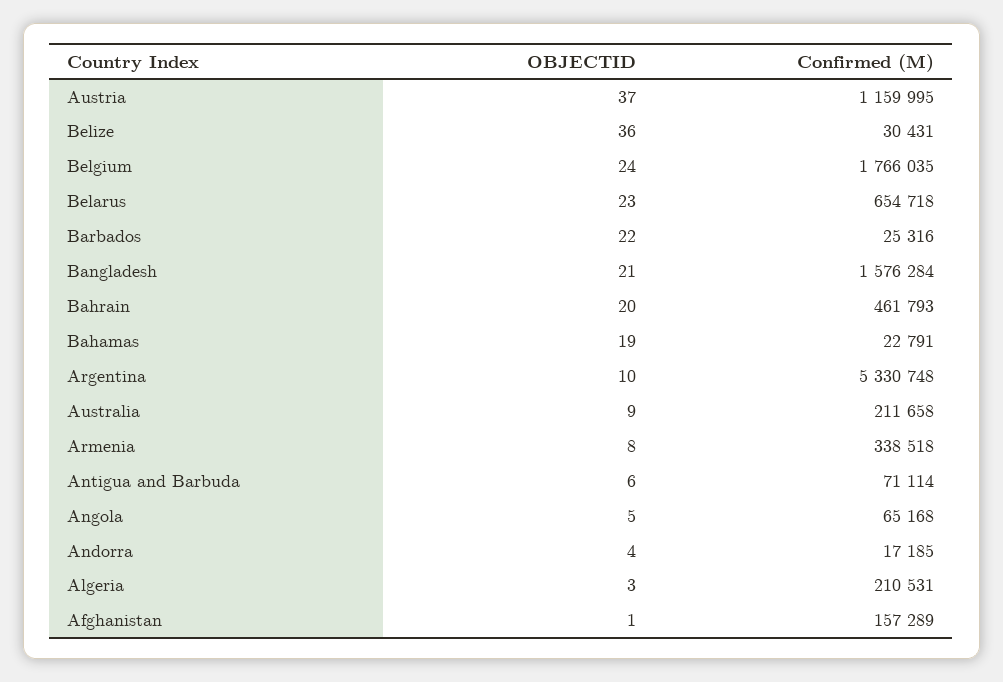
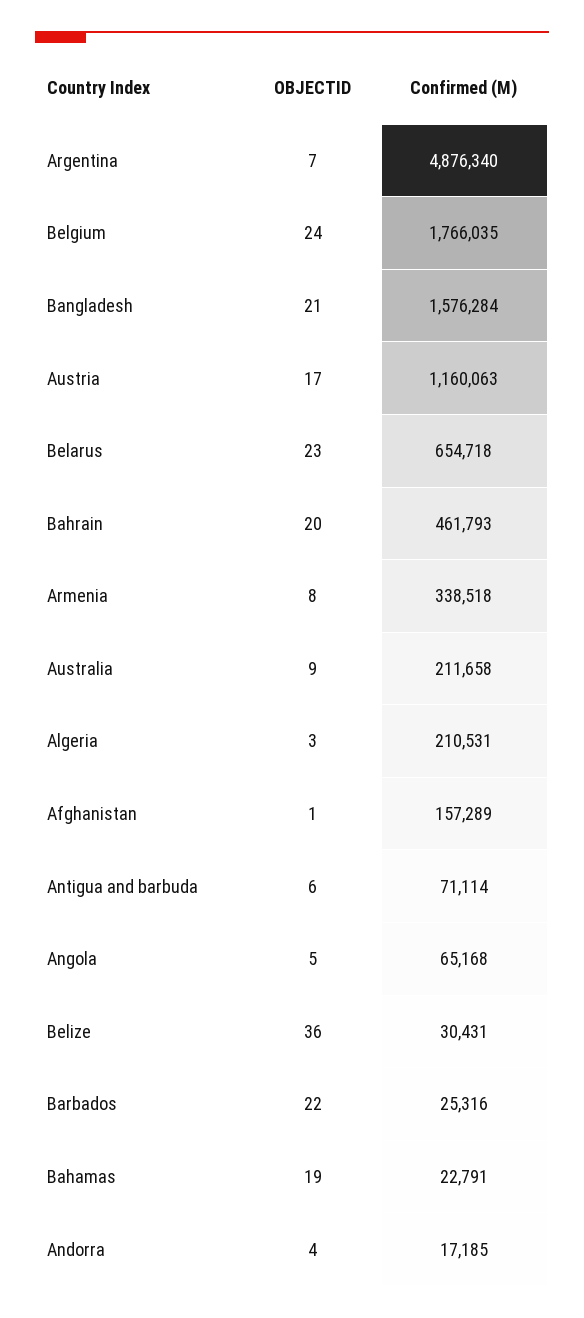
OBJECTID, Austria: 37 -> 17
Confirmed (M), Austria: 1159995 -> 1160063
OBJECTID, Argentina: 10 -> 7
Confirmed (M), Argentina: 5330748 -> 4876340

